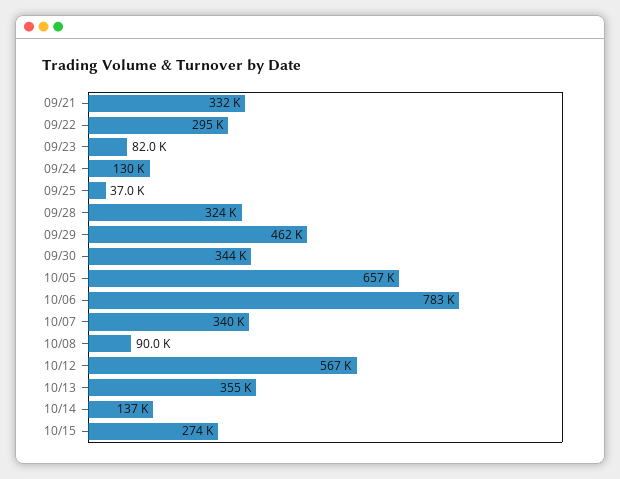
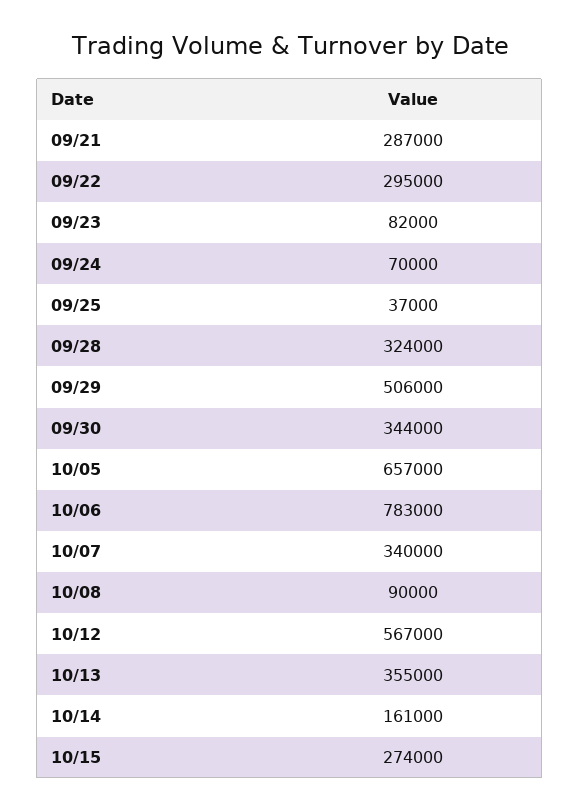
09/21: 332000 -> 287000
09/24: 130000 -> 70000
09/29: 462000 -> 506000
10/14: 137000 -> 161000

